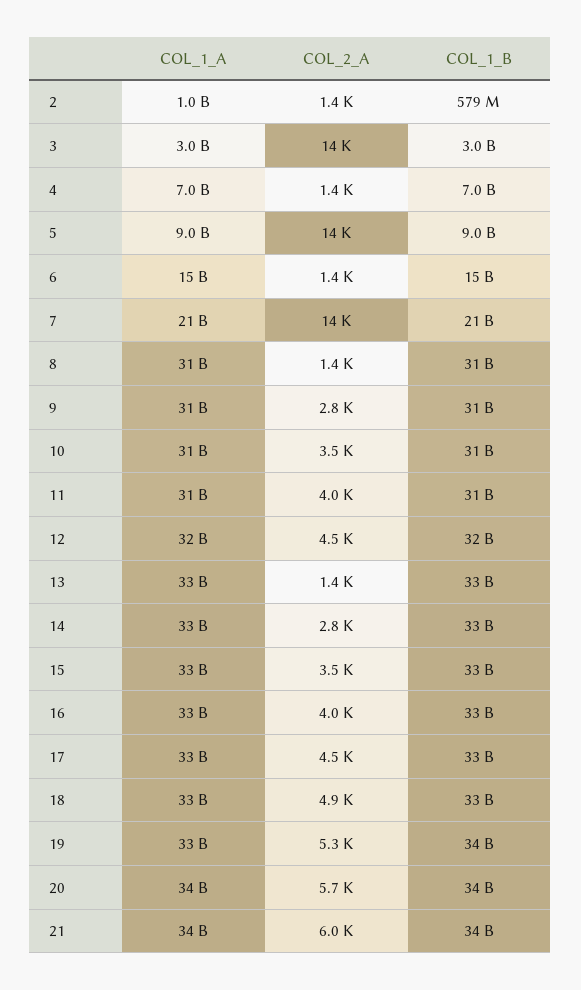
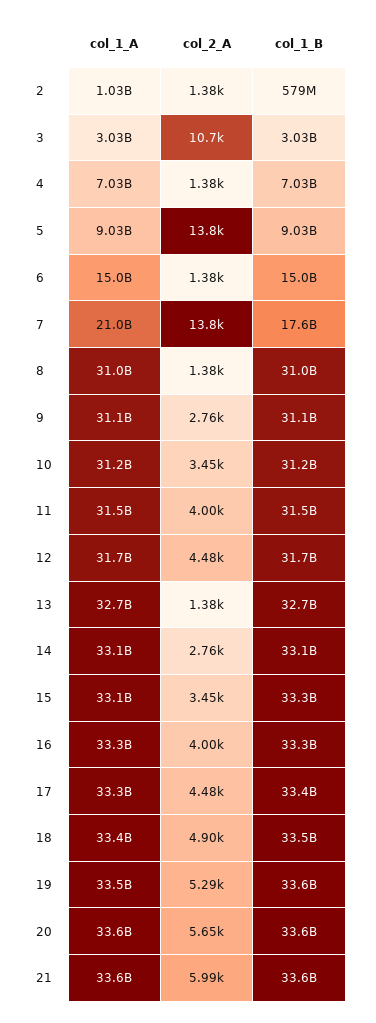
COL_2_A, 3: 14000 -> 10700
COL_1_B, 7: 21000000000 -> 17600000000

